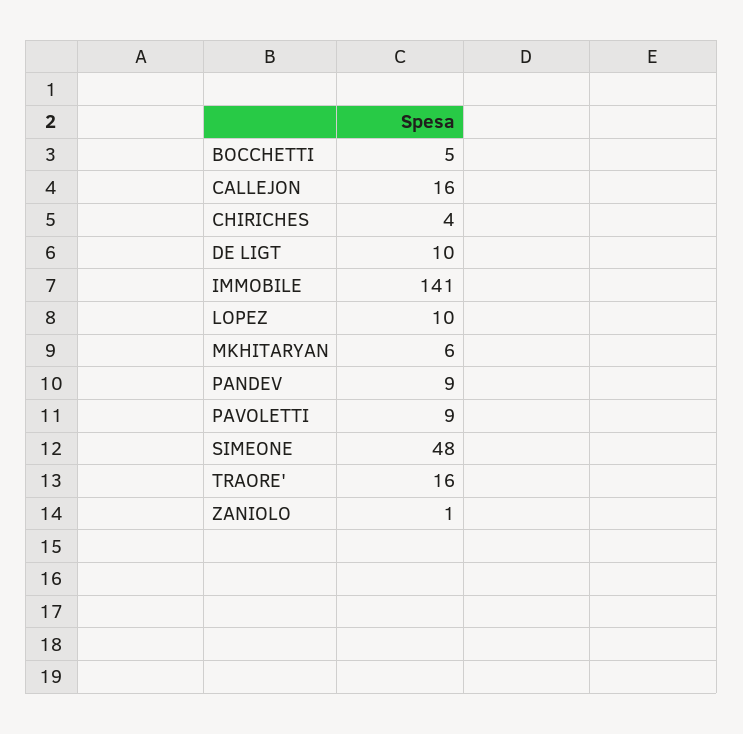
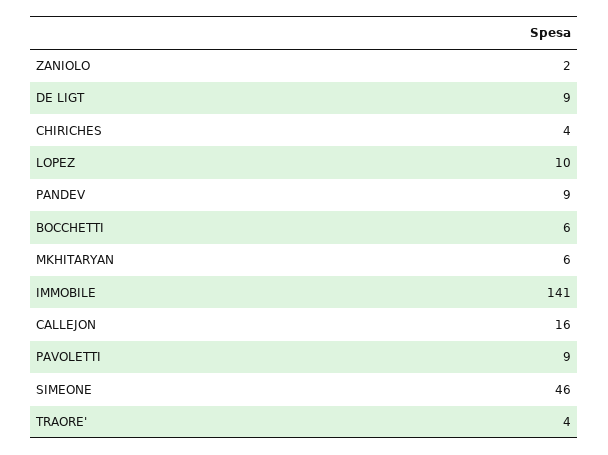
BOCCHETTI: 5 -> 6
DE LIGT: 10 -> 9
SIMEONE: 48 -> 46
TRAORE': 16 -> 4
ZANIOLO: 1 -> 2

